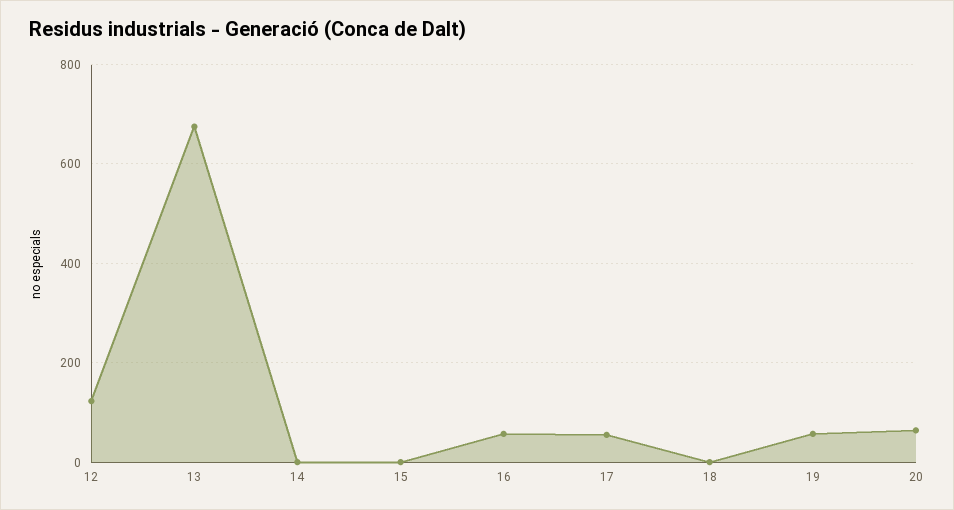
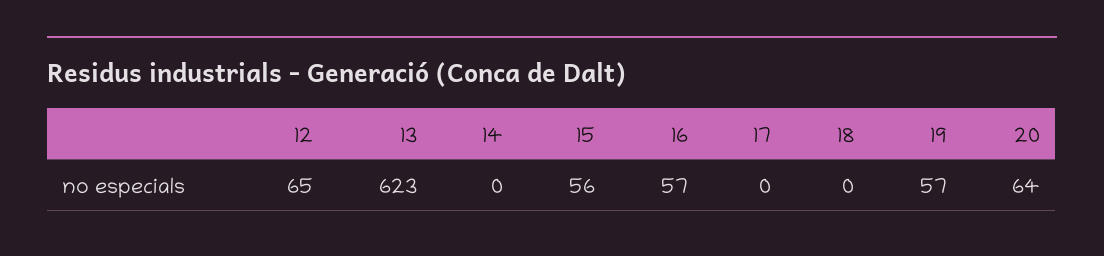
12: 120 -> 65
13: 680 -> 623
15: 0 -> 56
17: 60 -> 0

